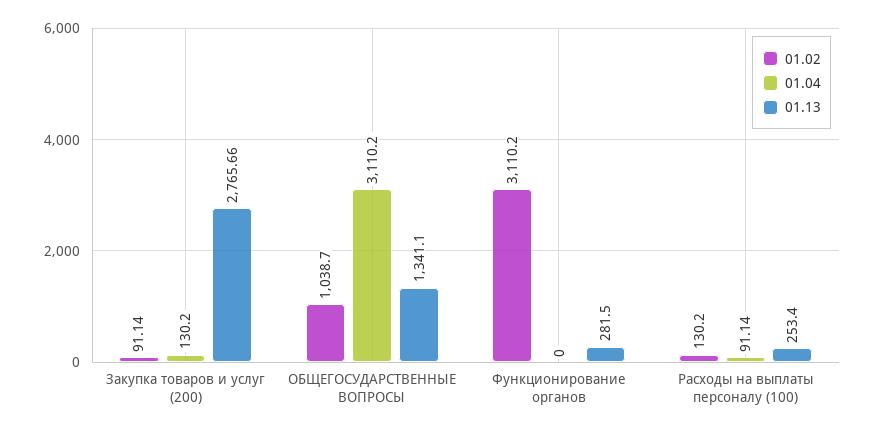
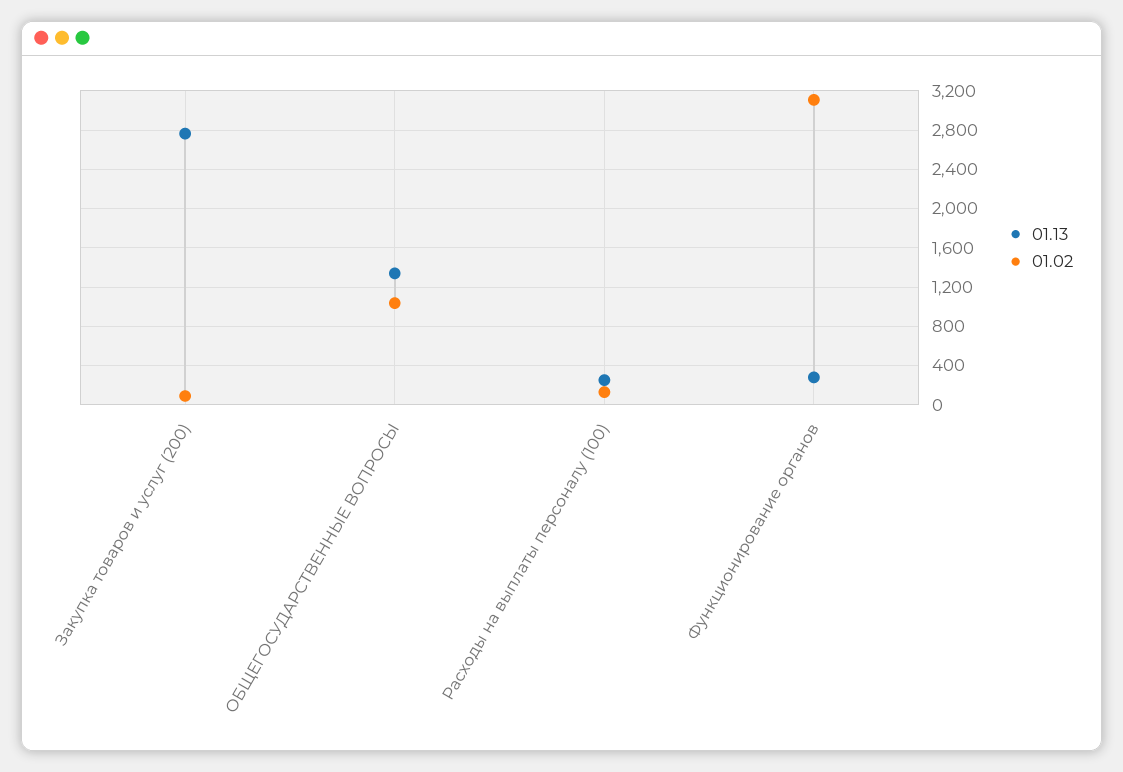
01.04, Закупка товаров и услуг (200): 130.2 -> none
01.04, ОБЩЕГОСУДАРСТВЕННЫЕ ВОПРОСЫ: 3110.2 -> none
01.04, Функционирование органов: 0 -> none
01.04, Расходы на выплаты персоналу (100): 91.14 -> none

